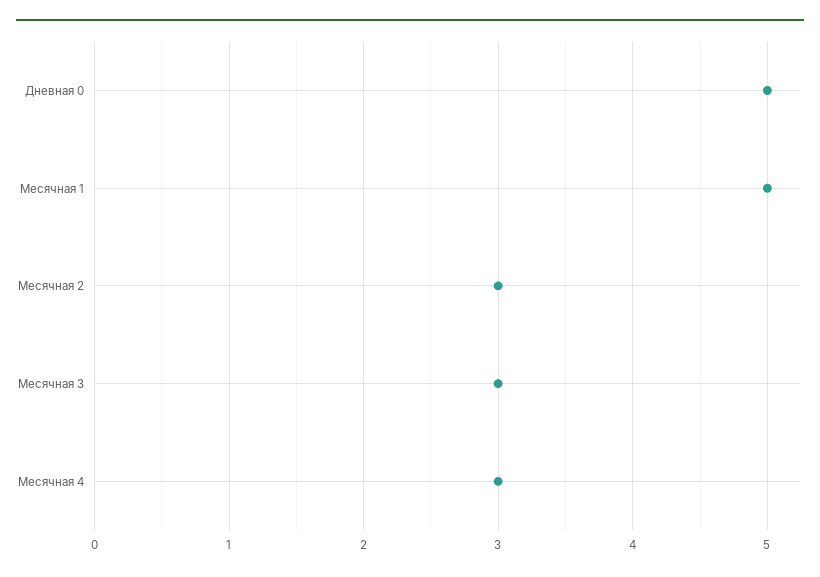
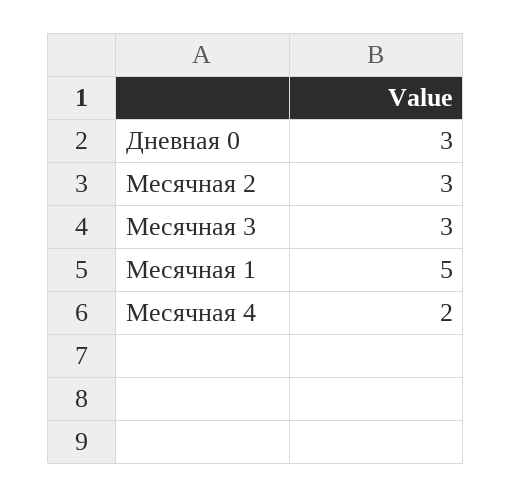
Дневная 0: 5 -> 3
Месячная 4: 3 -> 2

